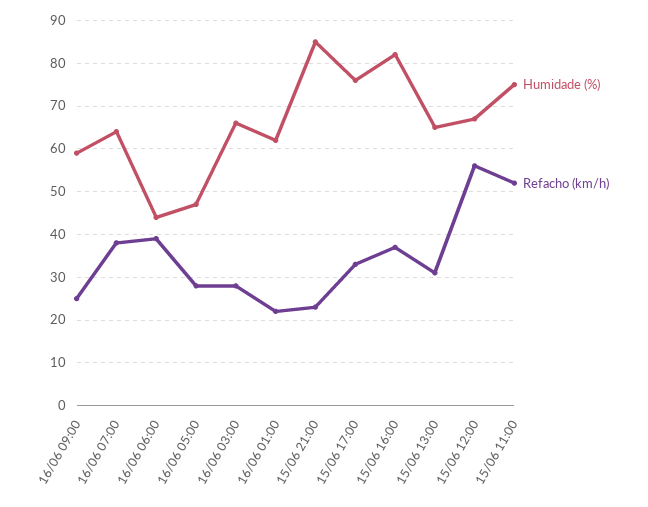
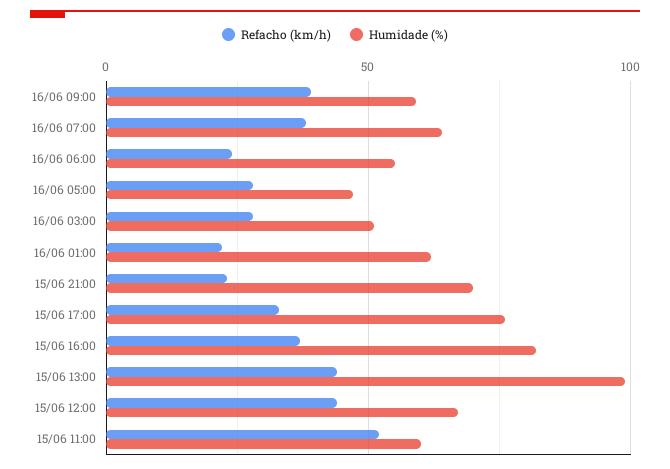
Refacho (km/h), 16/06 09:00: 25 -> 40
Humidade (%), 16/06 06:00: 45 -> 55
Refacho (km/h), 16/06 06:00: 40 -> 25
Humidade (%), 16/06 03:00: 65 -> 50
Humidade (%), 15/06 21:00: 85 -> 70
Humidade (%), 15/06 13:00: 65 -> 100
Refacho (km/h), 15/06 13:00: 30 -> 45
Refacho (km/h), 15/06 12:00: 55 -> 45
Humidade (%), 15/06 11:00: 75 -> 60

